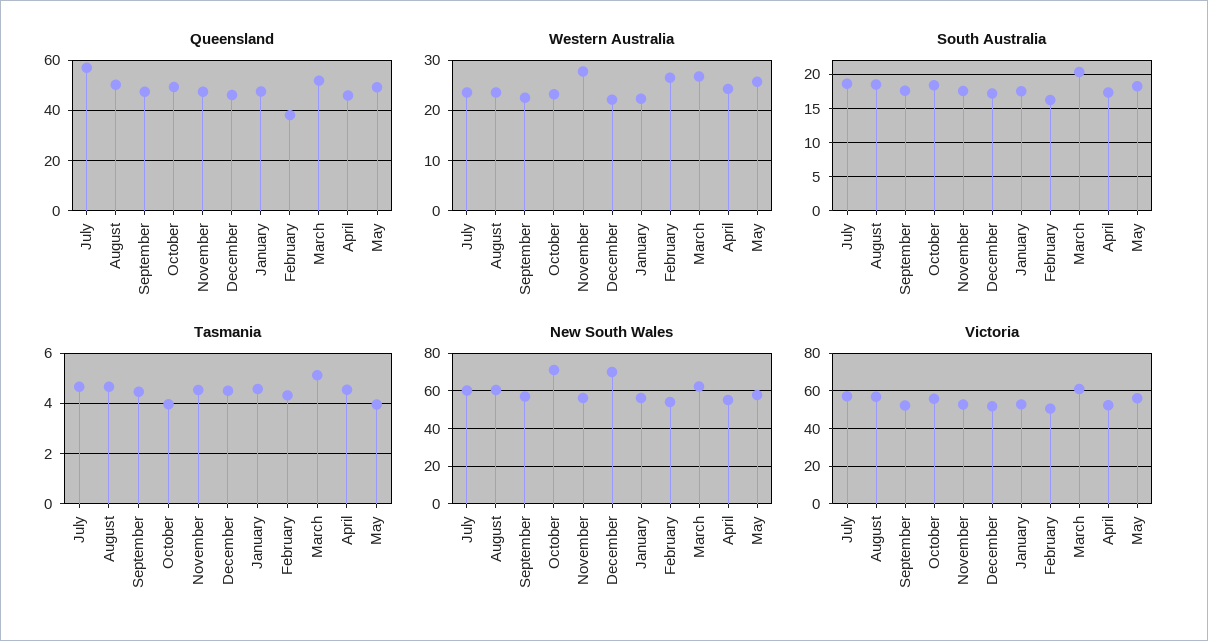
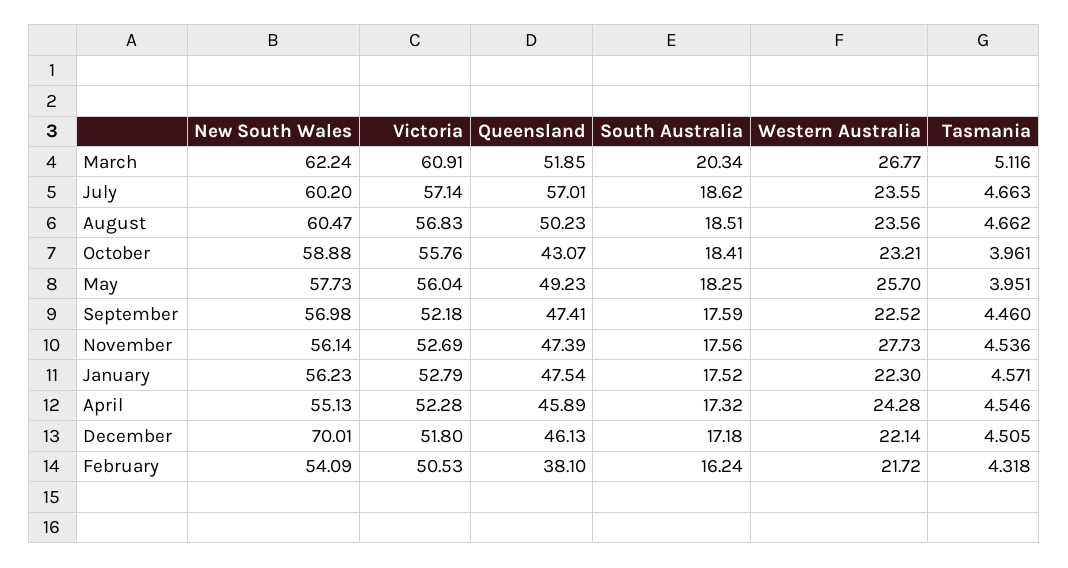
Queensland, October: 50 -> 43.07
Western Australia, February: 26 -> 21.72
New South Wales, October: 70 -> 58.88

